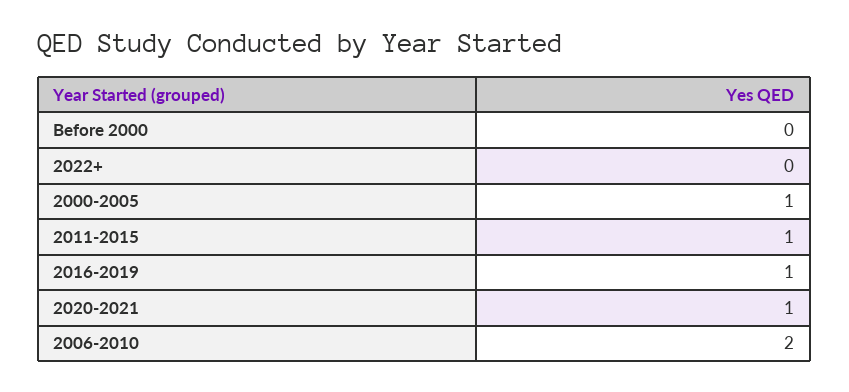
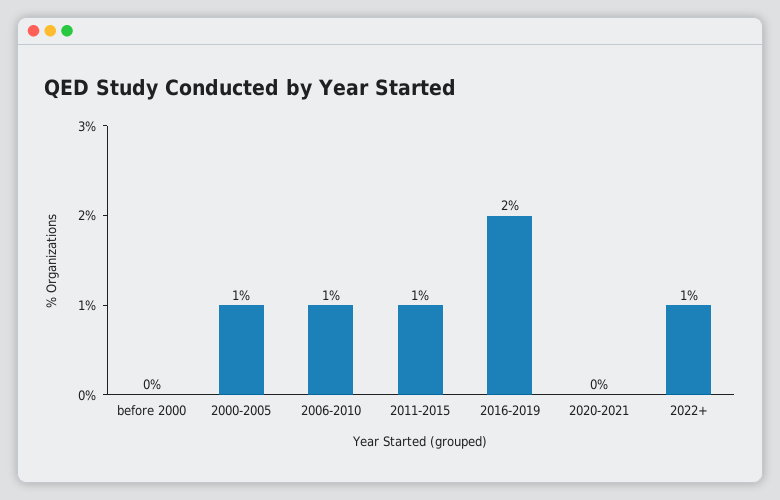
2022+: 0 -> 1
2016-2019: 1 -> 2
2020-2021: 1 -> 0
2006-2010: 2 -> 1

